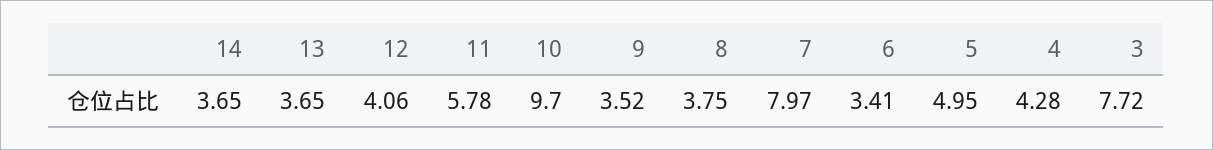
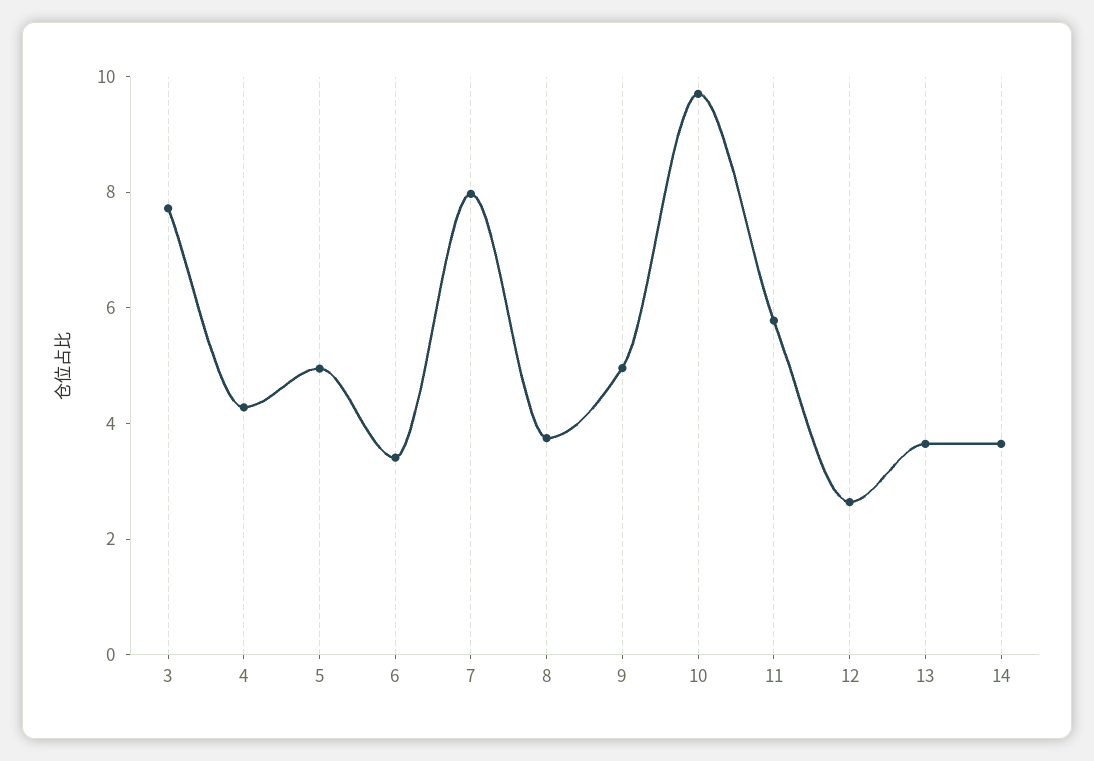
12: 4.06 -> 2.5
9: 3.52 -> 5

